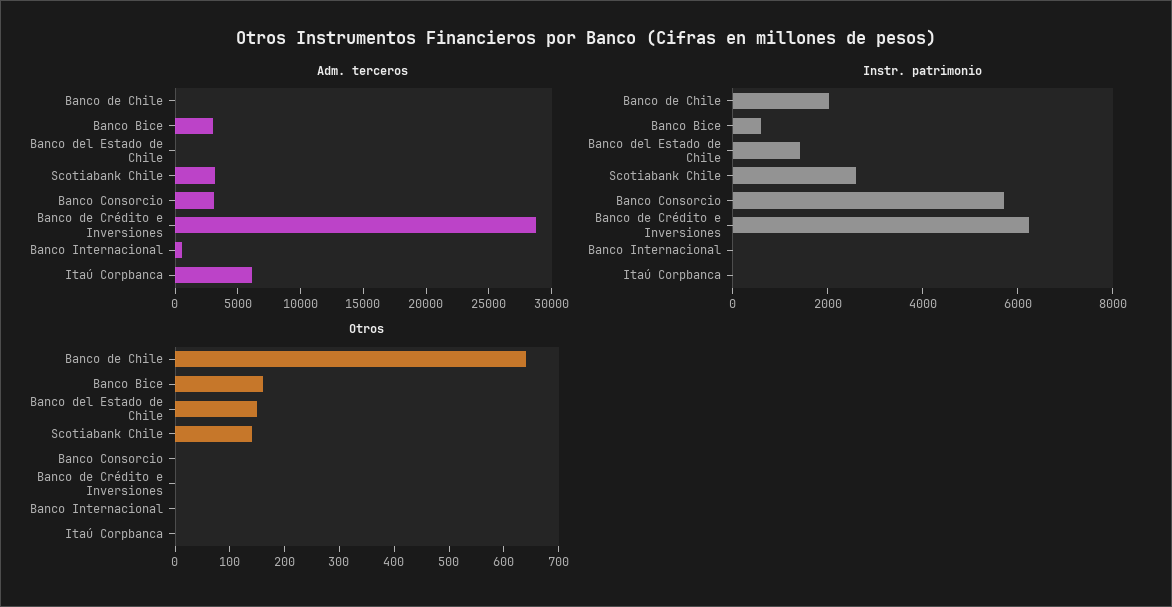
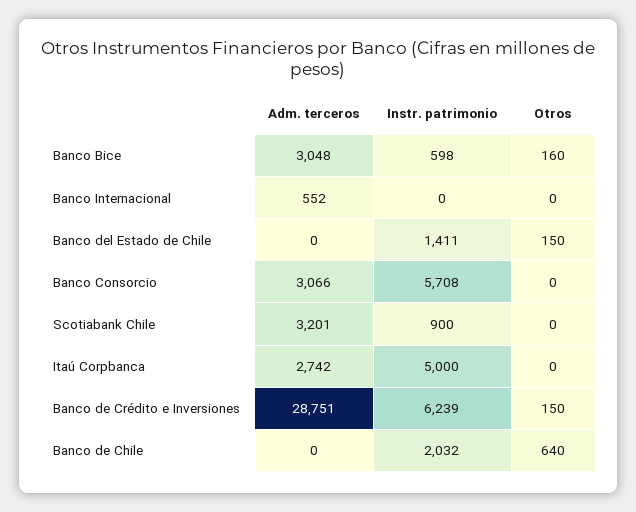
Adm. terceros, Itaú Corpbanca: 6000 -> 2742
Instr. patrimonio, Scotiabank Chile: 2500 -> 900
Instr. patrimonio, Itaú Corpbanca: 0 -> 5000
Otros, Scotiabank Chile: 140 -> 0
Otros, Banco de Crédito e Inversiones: 0 -> 150

